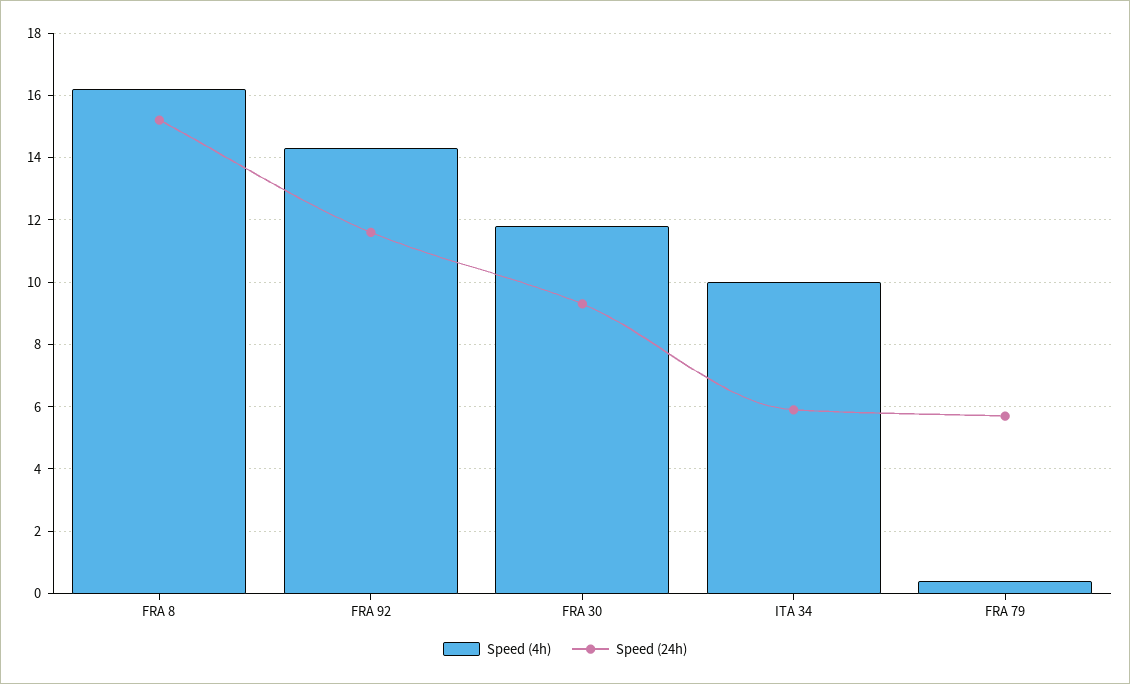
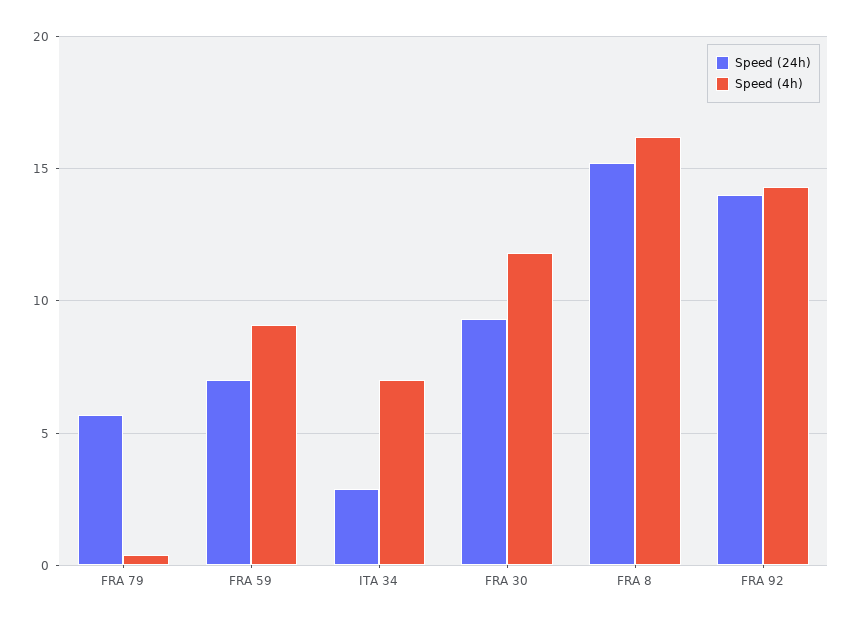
Speed (24h), FRA 92: 11.5 -> 14
Speed (4h), ITA 34: 10 -> 7
Speed (24h), ITA 34: 6 -> 3
Speed (24h), FRA 59: none -> 7
Speed (4h), FRA 59: none -> 9

